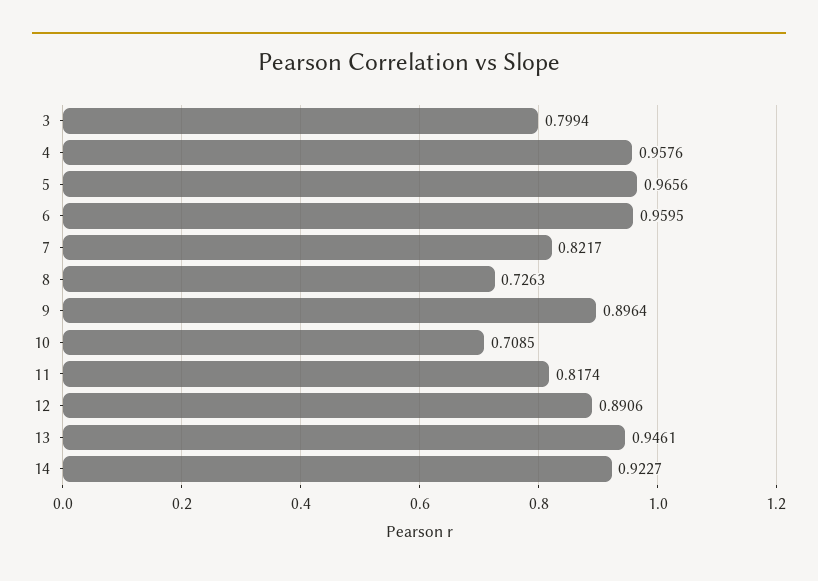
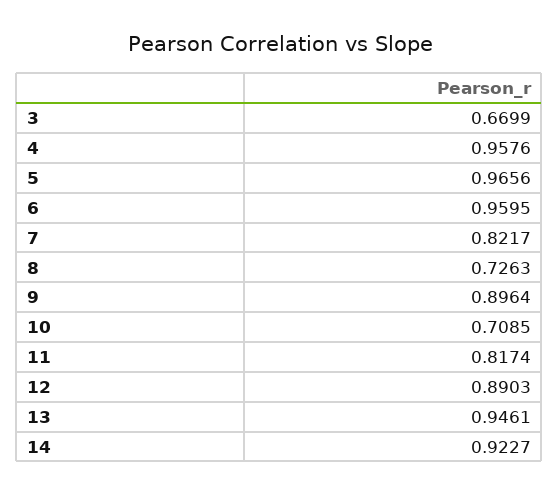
3: 0.7994 -> 0.6699
12: 0.8906 -> 0.8903

